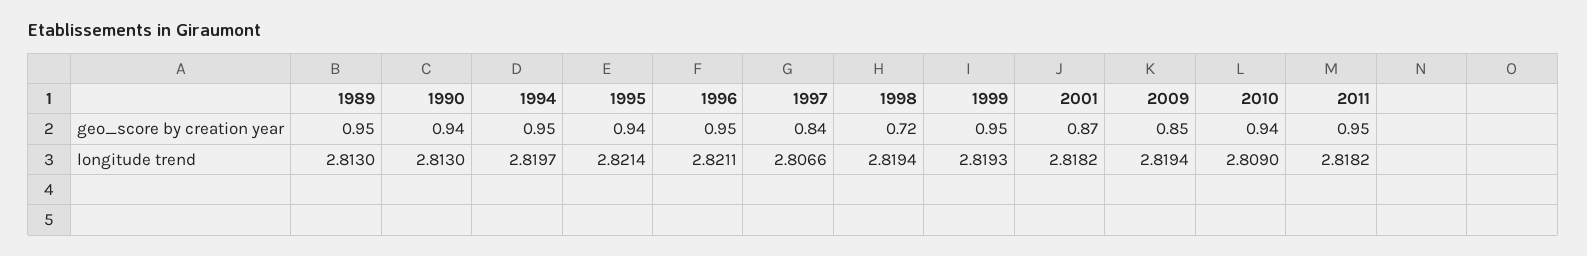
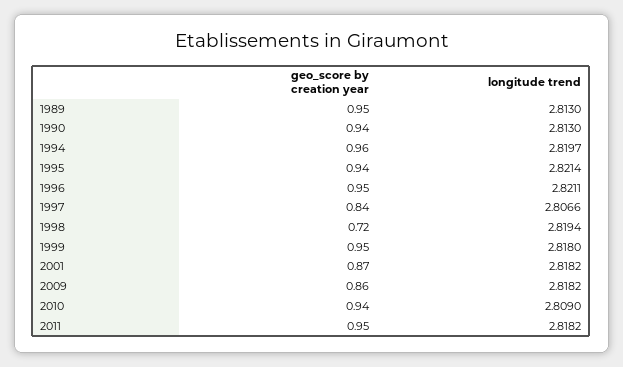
1994, geo_score by creation year: 0.95 -> 0.96
2009, geo_score by creation year: 0.85 -> 0.86
1999, longitude trend: 2.8193 -> 2.818
2009, longitude trend: 2.8194 -> 2.8182

